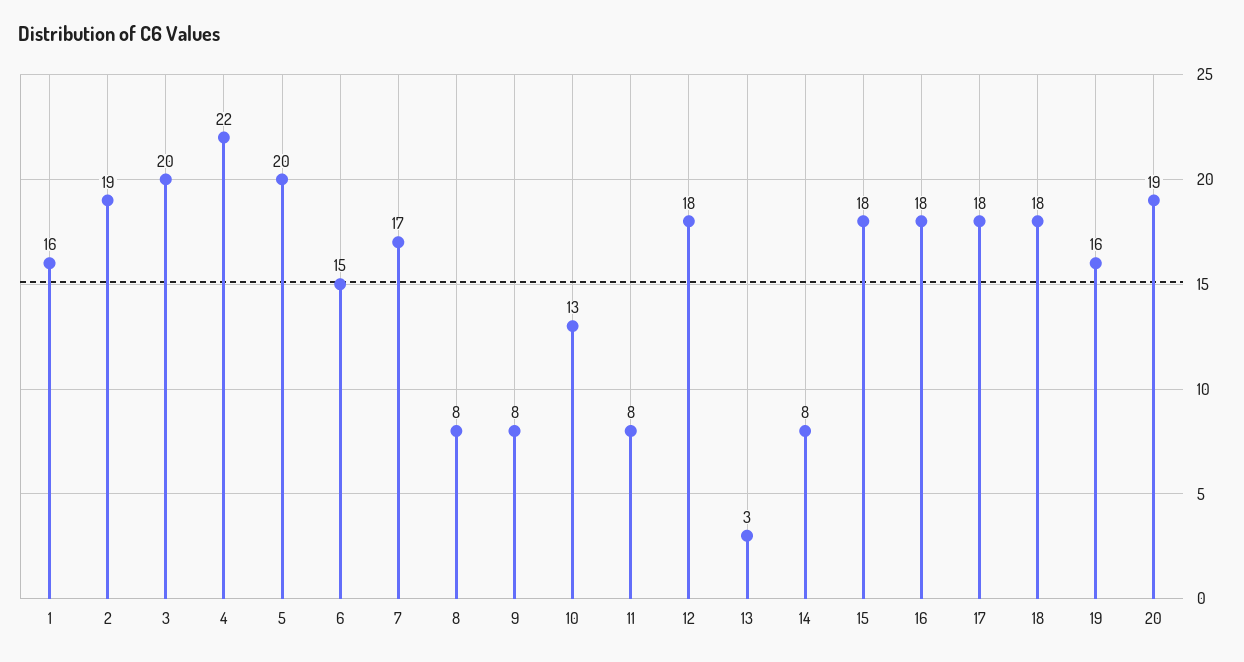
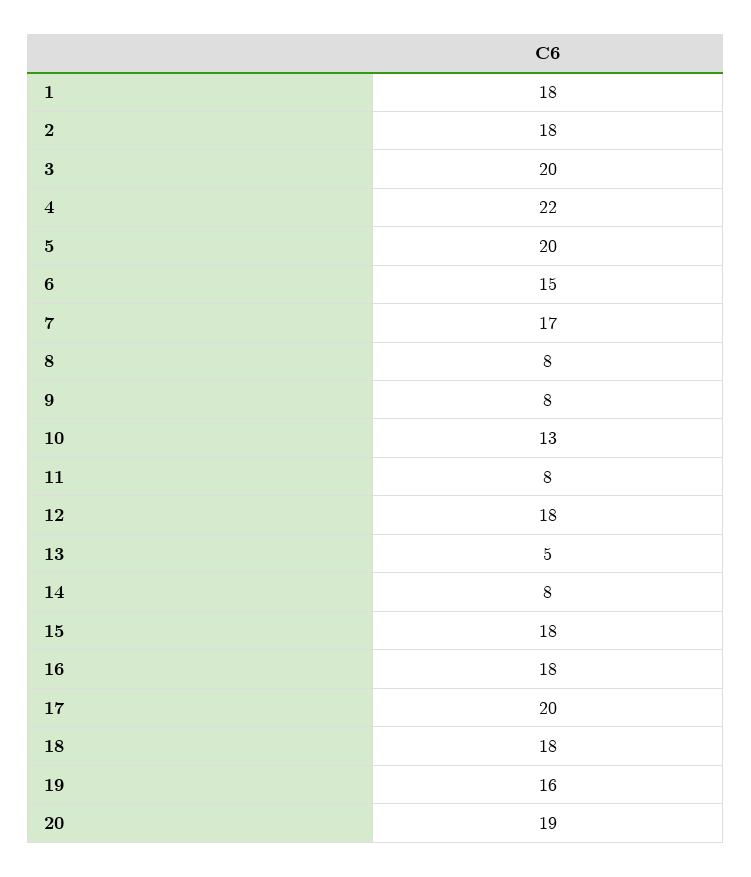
1: 16 -> 18
2: 19 -> 18
13: 3 -> 5
17: 18 -> 20

